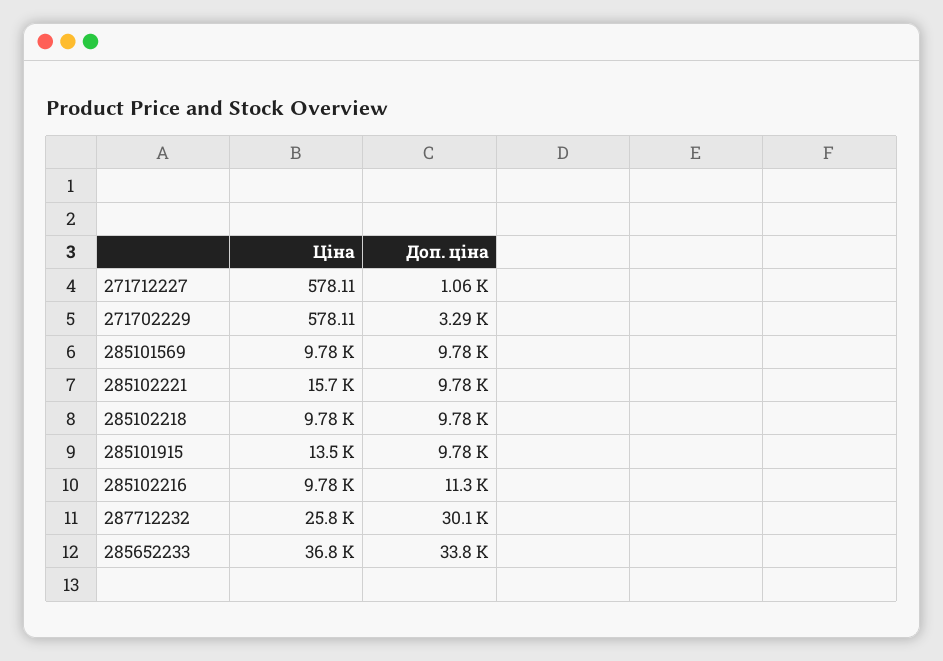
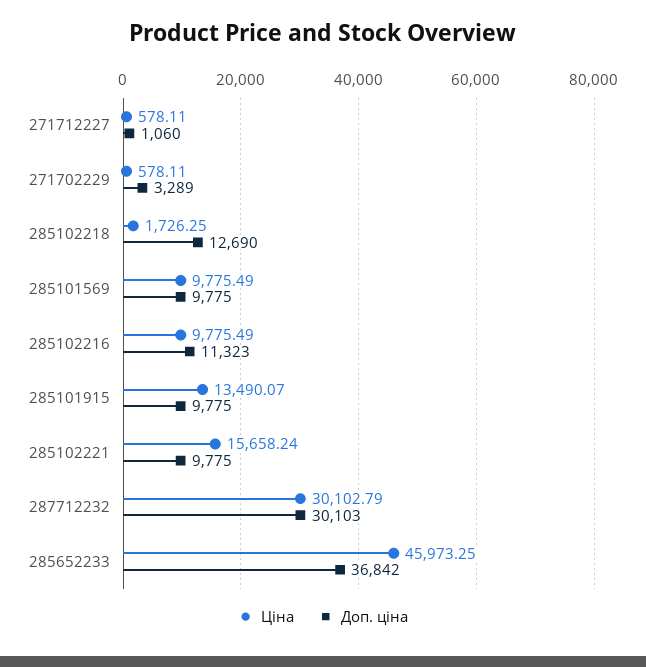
Ціна, 285102218: 9780 -> 1726.25
Доп. ціна, 285102218: 9780 -> 12690
Ціна, 287712232: 25800 -> 30102.79
Ціна, 285652233: 36800 -> 45973.25
Доп. ціна, 285652233: 33800 -> 36842

